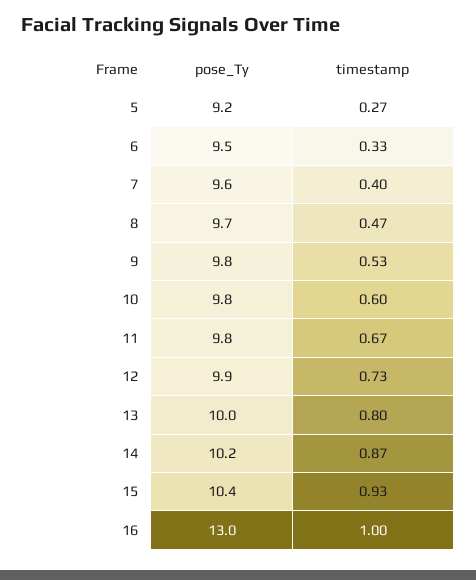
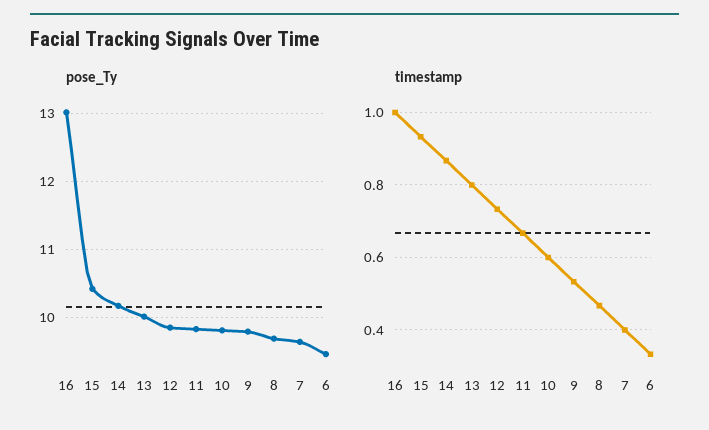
pose_Ty, 5: 9.2 -> none
timestamp, 5: 0.27 -> none

